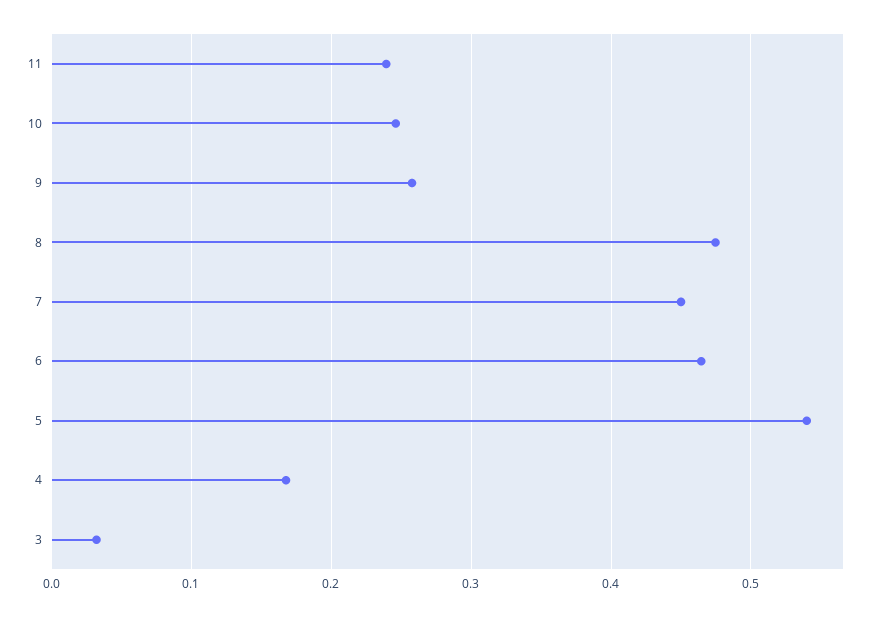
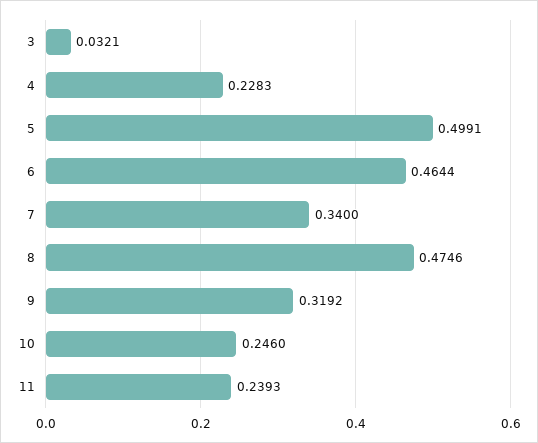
9: 0.26 -> 0.3192
7: 0.45 -> 0.34
5: 0.54 -> 0.4991
4: 0.17 -> 0.2283

